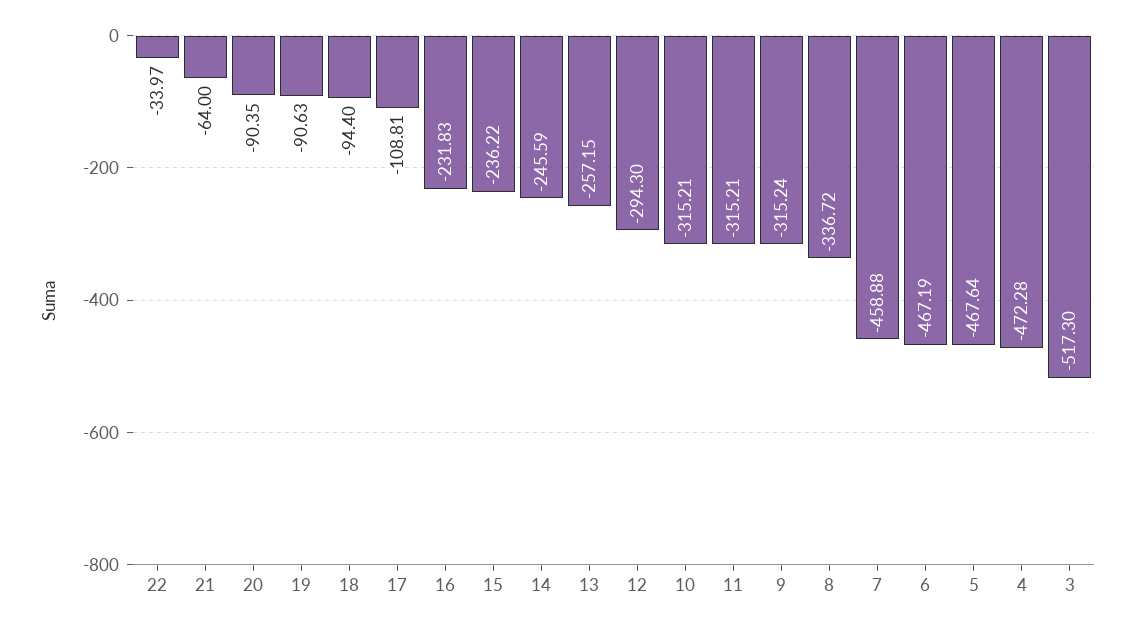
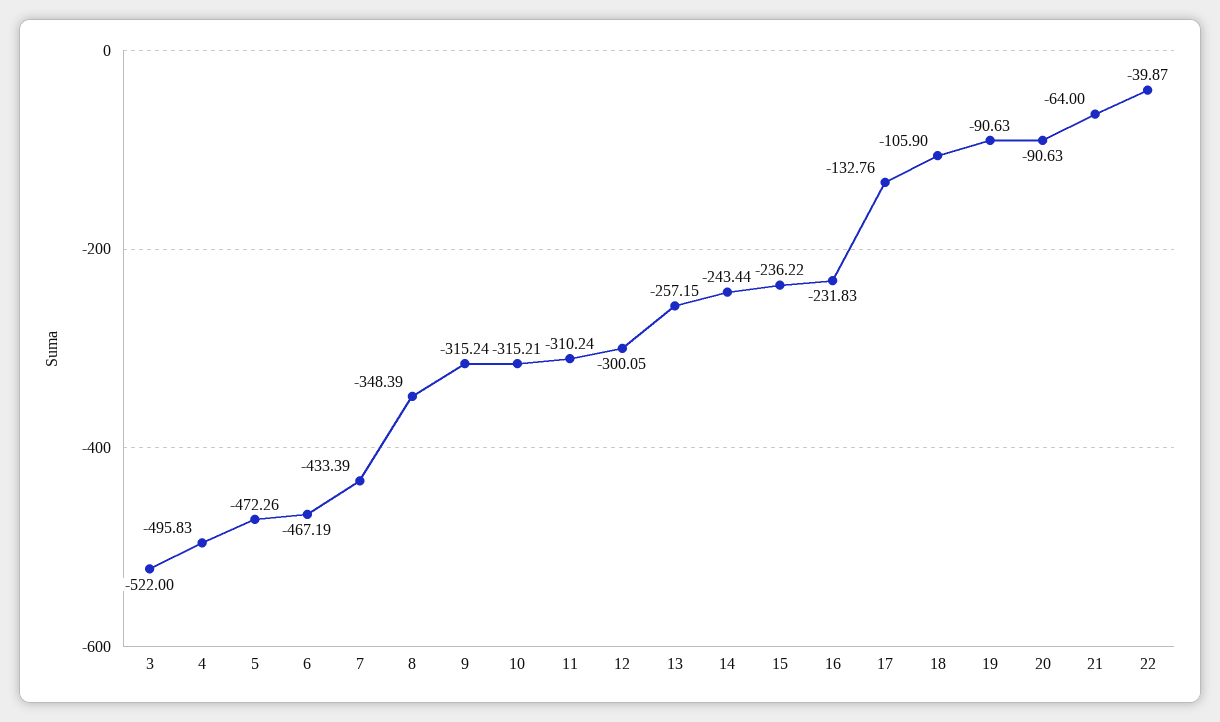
22: -33.97 -> -39.87
20: -90.35 -> -90.63
18: -94.4 -> -105.9
17: -108.81 -> -132.76
14: -245.59 -> -243.44
12: -294.3 -> -300.05
11: -315.21 -> -310.24
8: -336.72 -> -348.39
7: -458.88 -> -433.39
5: -467.64 -> -472.26
4: -472.28 -> -495.83
3: -517.3 -> -522

